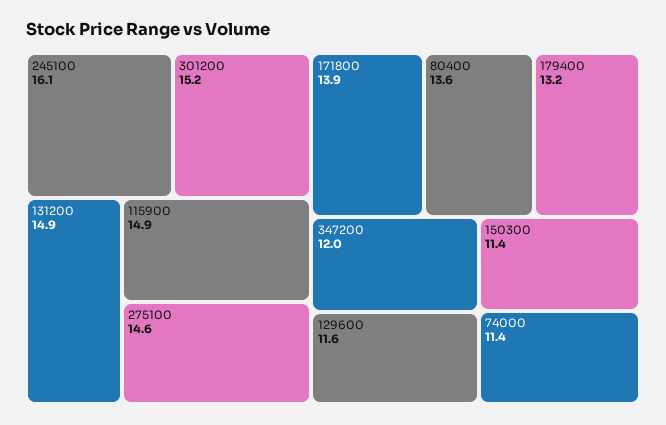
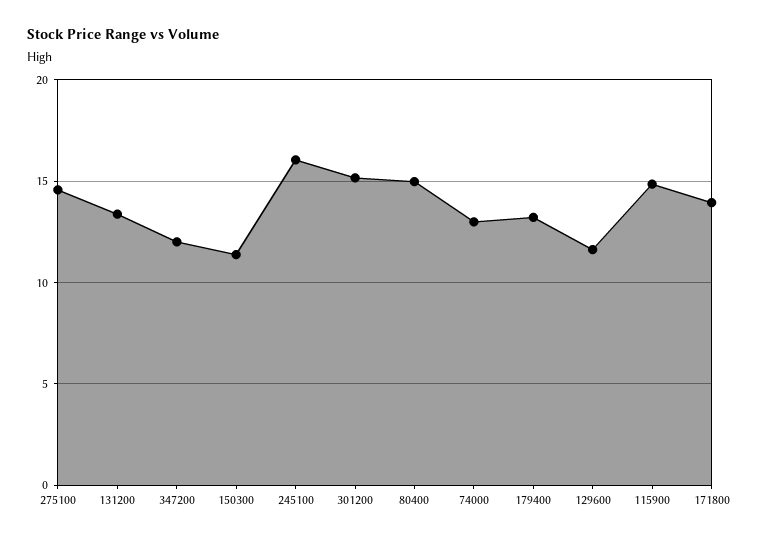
131200: 14.9 -> 13.5
80400: 13.6 -> 15
74000: 11.4 -> 13

